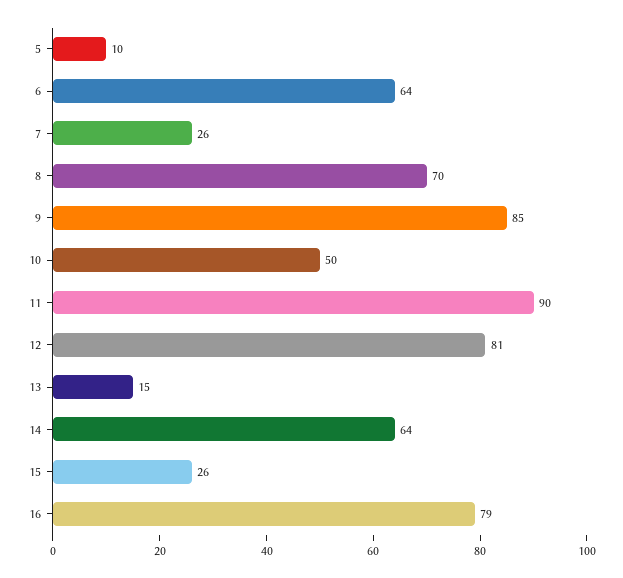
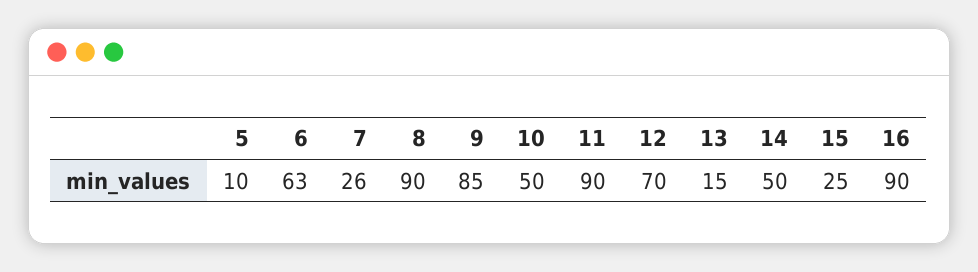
6: 64 -> 63
8: 70 -> 90
12: 81 -> 70
14: 64 -> 50
15: 26 -> 25
16: 79 -> 90

